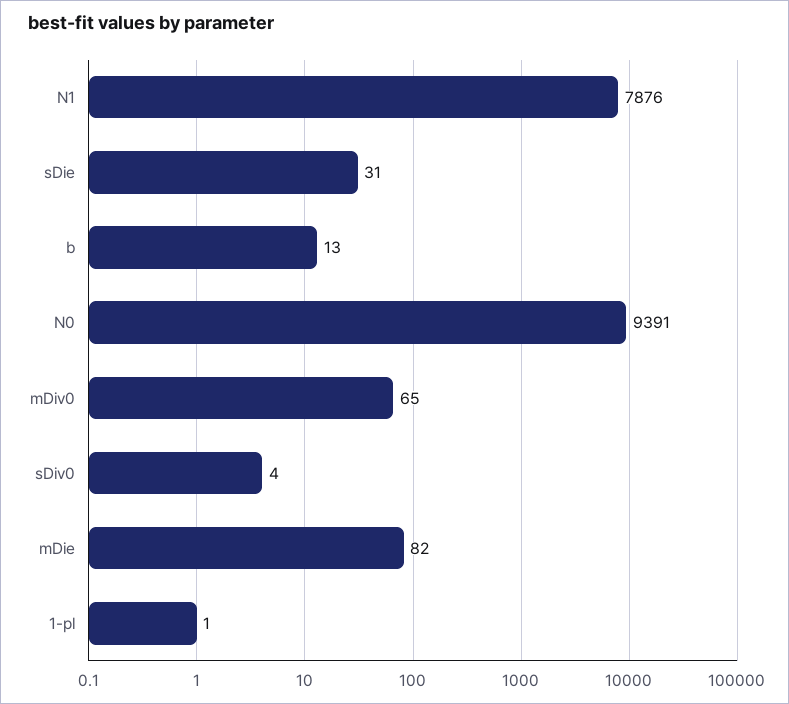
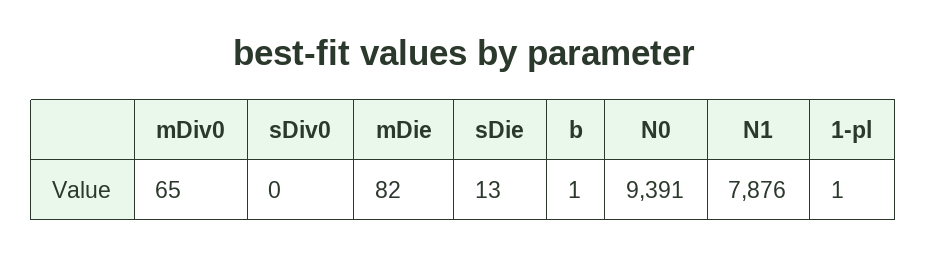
sDie: 31 -> 13
b: 13 -> 1
sDiv0: 4 -> 0

